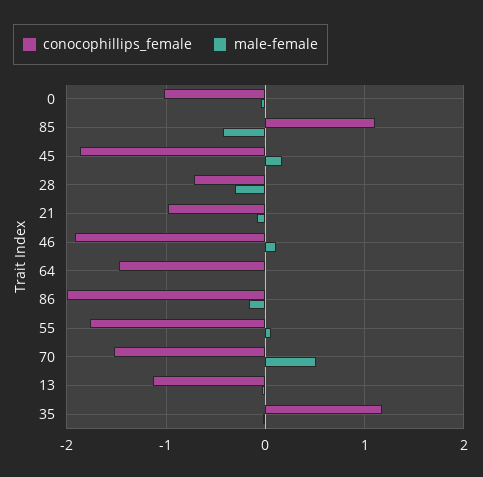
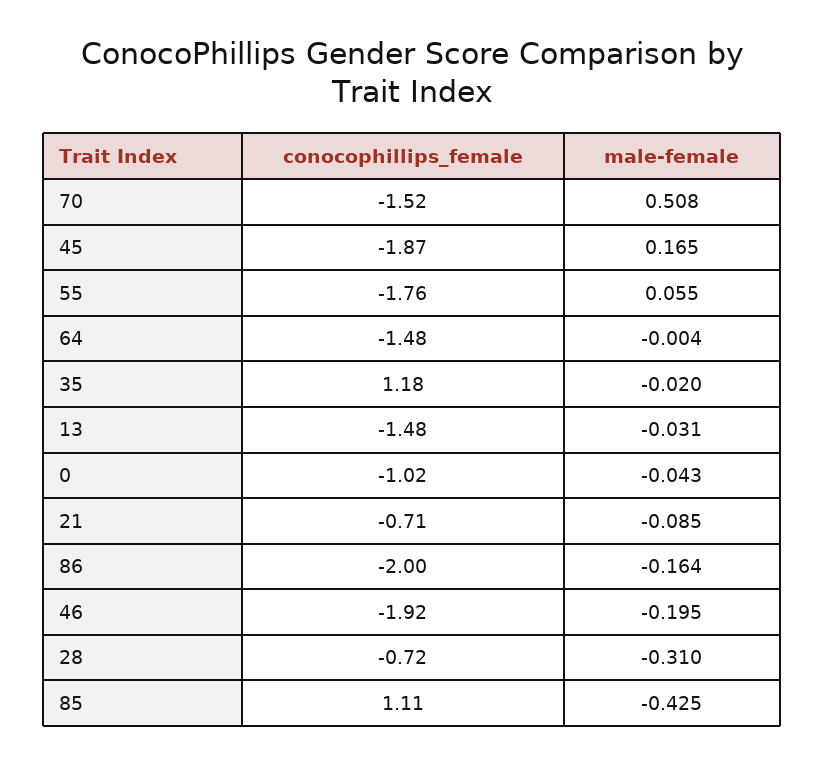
conocophillips_female, 21: -1 -> -0.71
male-female, 46: 0.1 -> -0.195
conocophillips_female, 13: -1.1 -> -1.48

